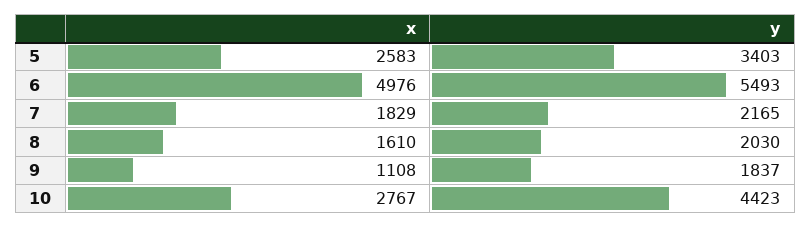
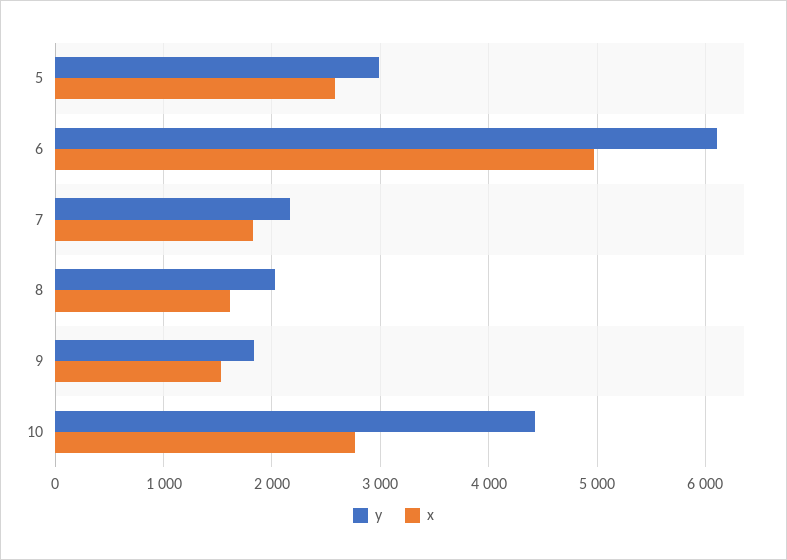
y, 5: 3403 -> 3000
y, 6: 5493 -> 6100
x, 9: 1108 -> 1500

